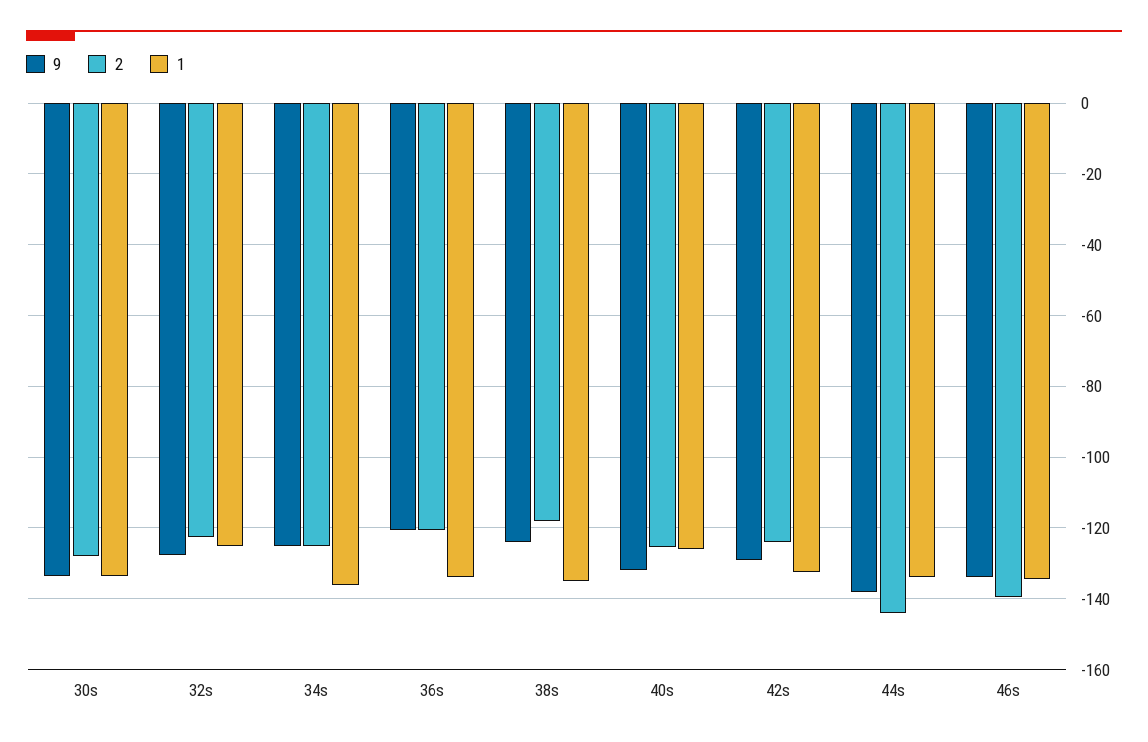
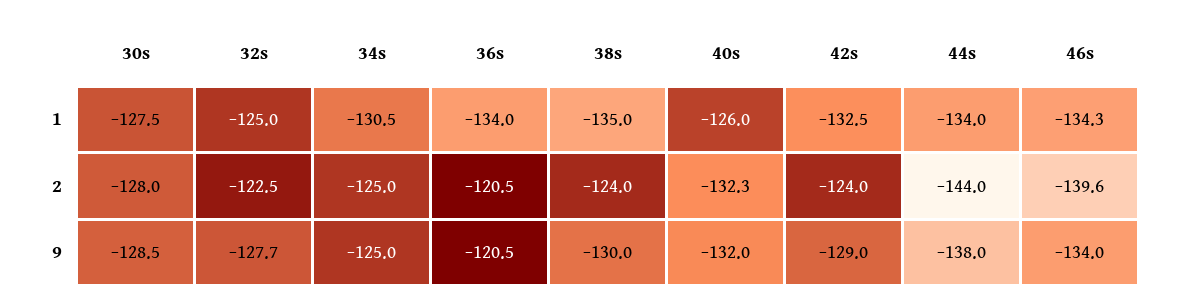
9, 30s: -134 -> -128.5
1, 30s: -134 -> -127.5
1, 34s: -136 -> -130.5
9, 38s: -124 -> -130
2, 38s: -118 -> -124
2, 40s: -126 -> -132.3

